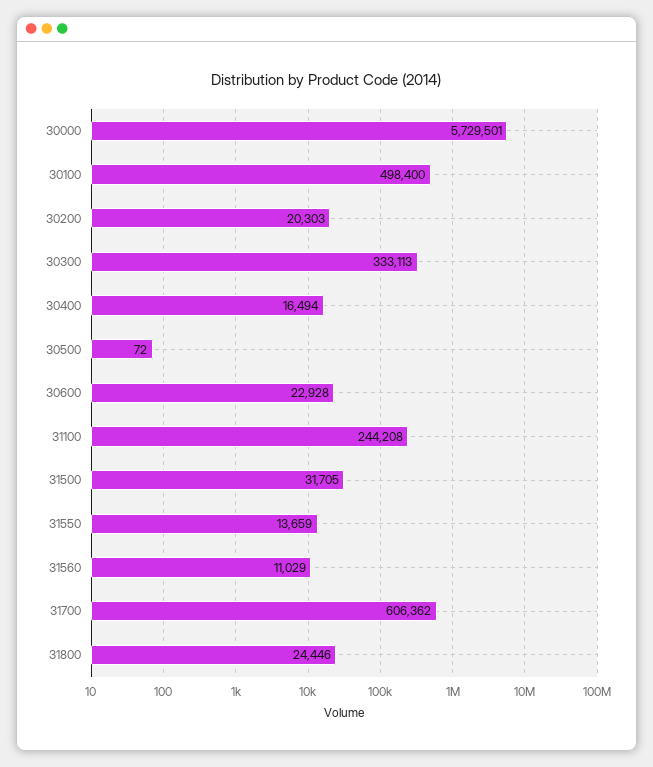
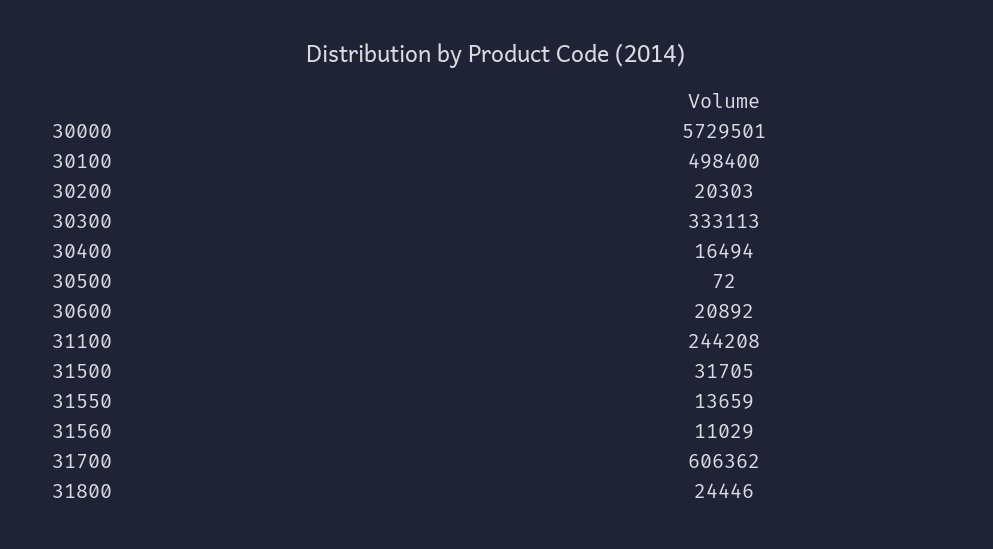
30600: 22928 -> 20892

